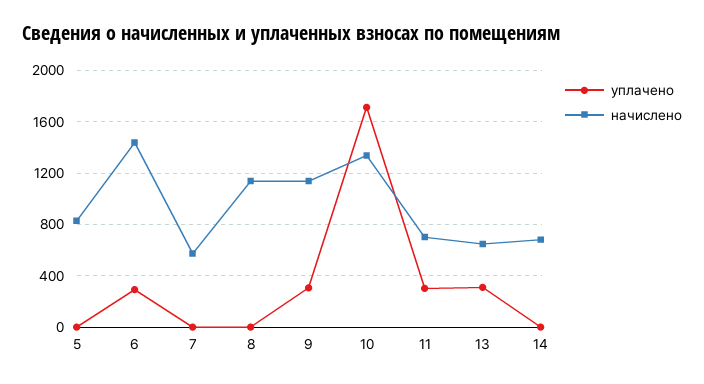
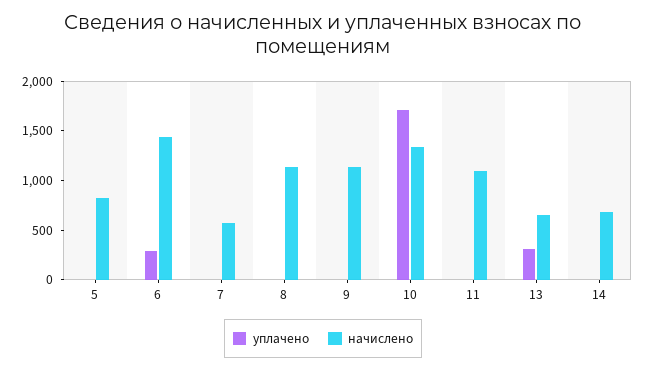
уплачено, 9: 300 -> 0
уплачено, 11: 300 -> 0
начислено, 11: 700 -> 1100

